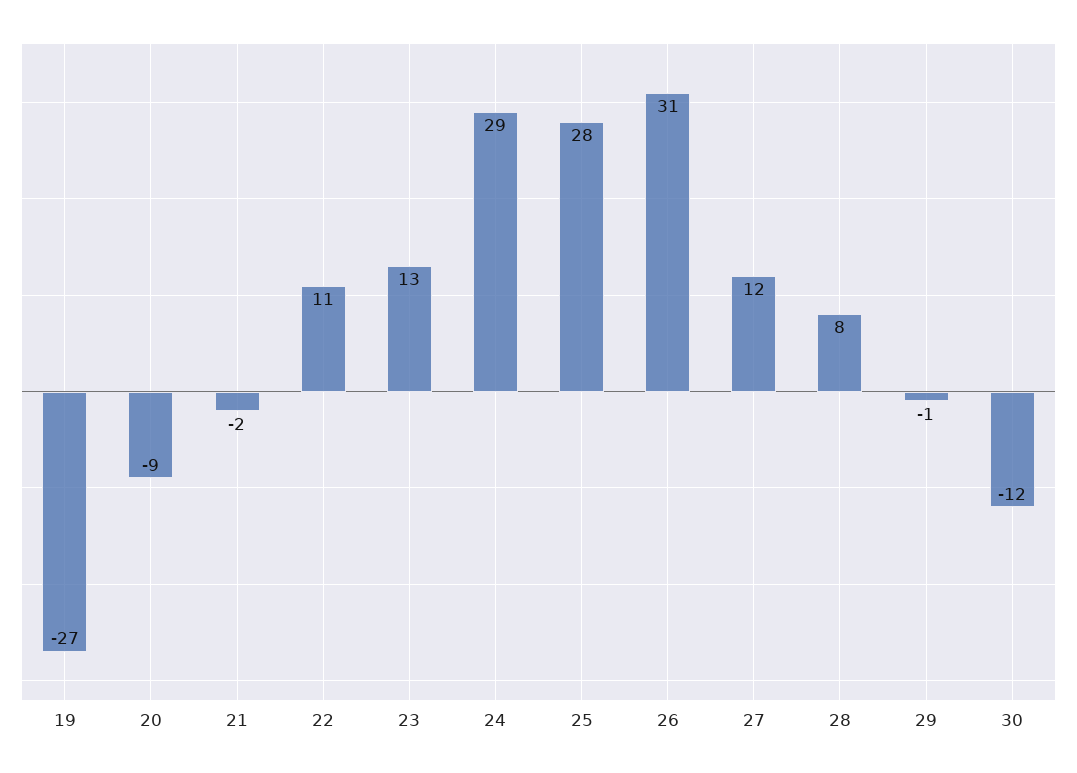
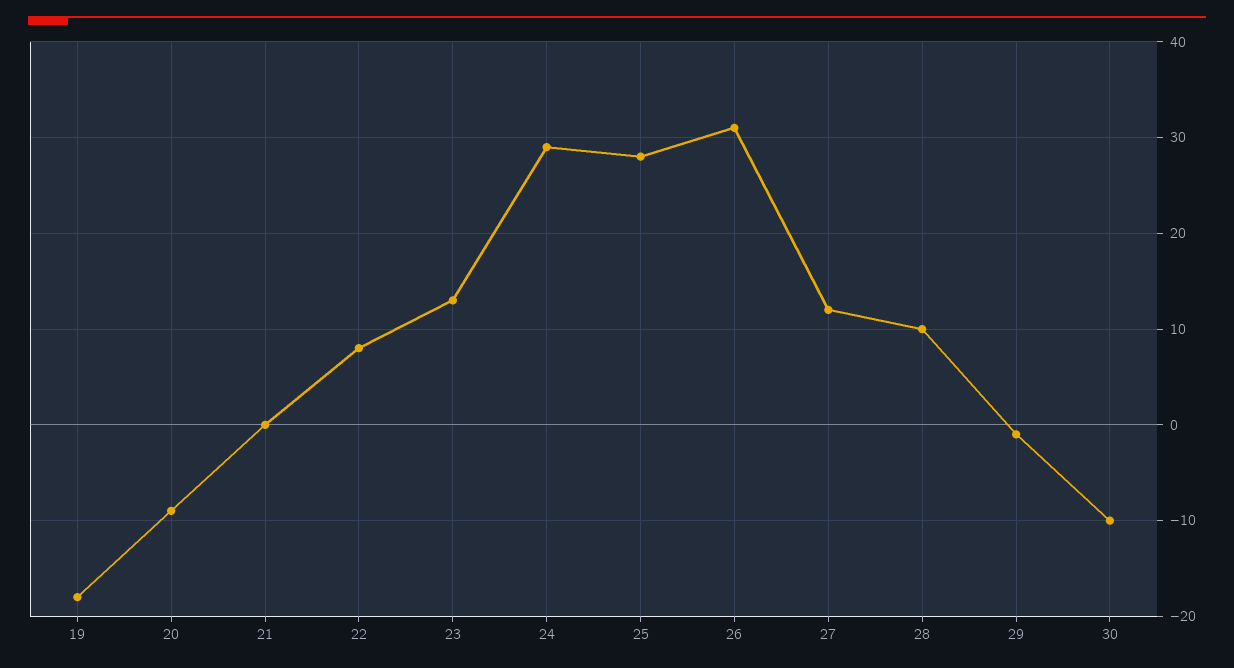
19: -27 -> -18
21: -2 -> 0
22: 11 -> 8
28: 8 -> 10
30: -12 -> -10

